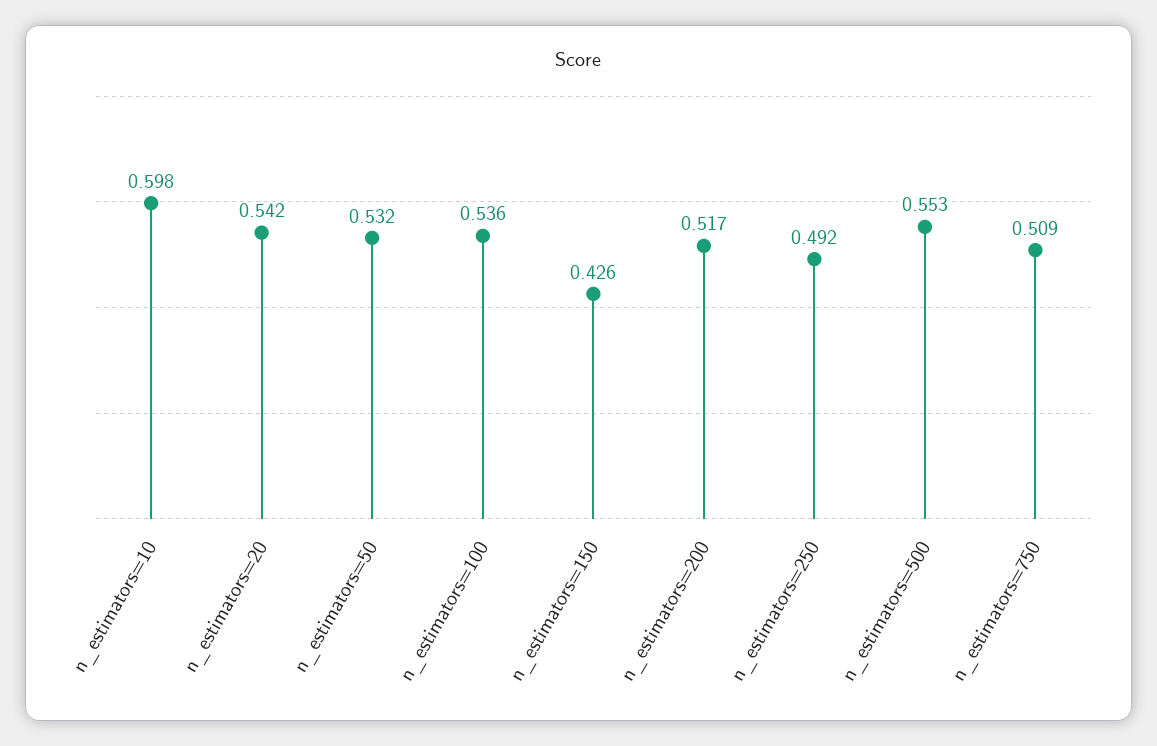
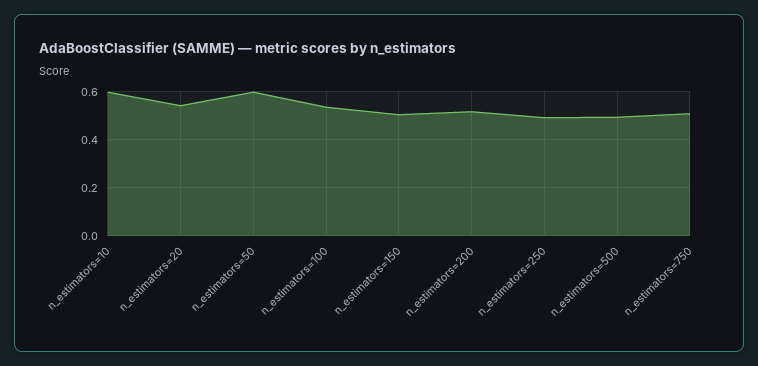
n_estimators=50: 0.532 -> 0.6
n_estimators=150: 0.426 -> 0.5
n_estimators=500: 0.553 -> 0.5

